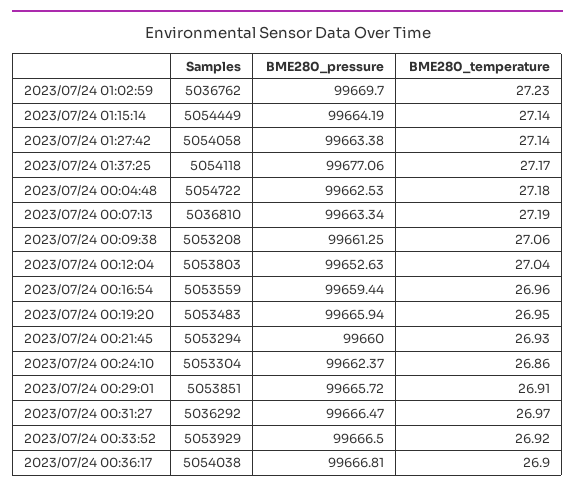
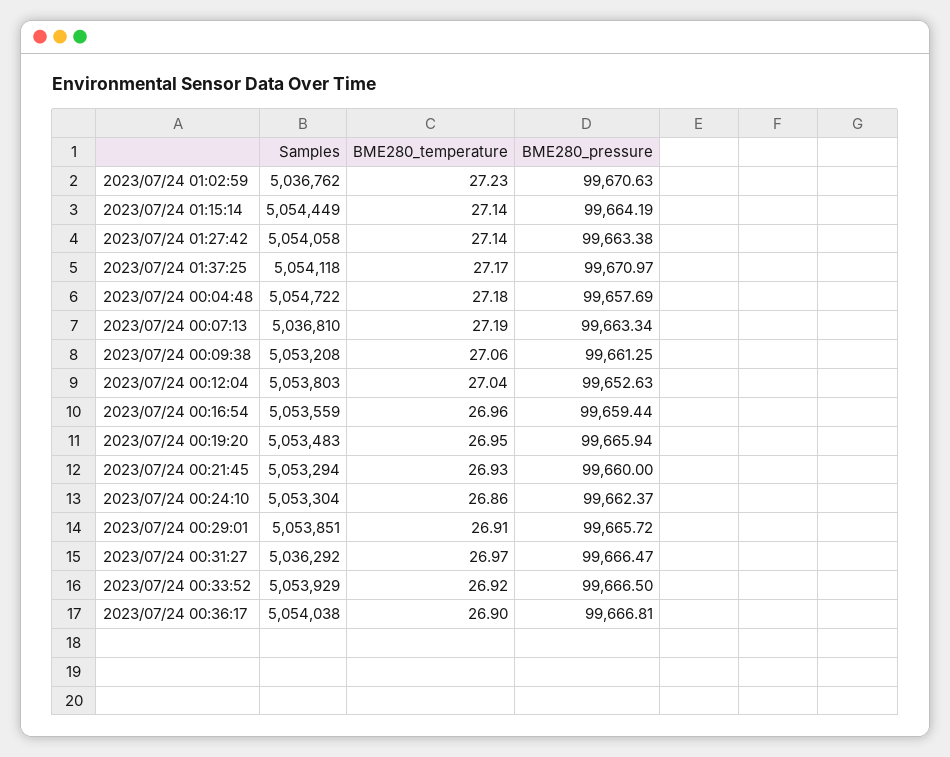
BME280_pressure, 2023/07/24 01:02:59: 99669.7 -> 99670.63
BME280_pressure, 2023/07/24 01:37:25: 99677.06 -> 99670.97
BME280_pressure, 2023/07/24 00:04:48: 99662.53 -> 99657.69

